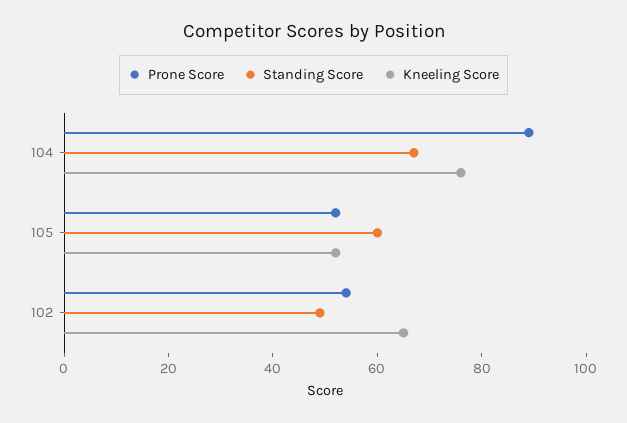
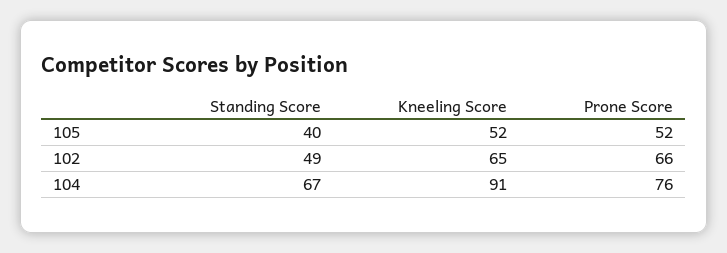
Prone Score, 104: 90 -> 76
Kneeling Score, 104: 75 -> 91
Standing Score, 105: 60 -> 40
Prone Score, 102: 55 -> 66

